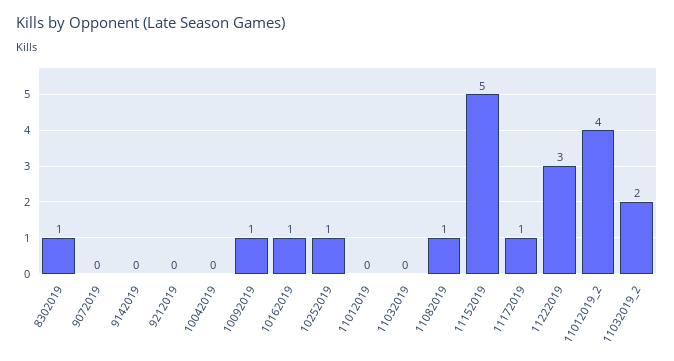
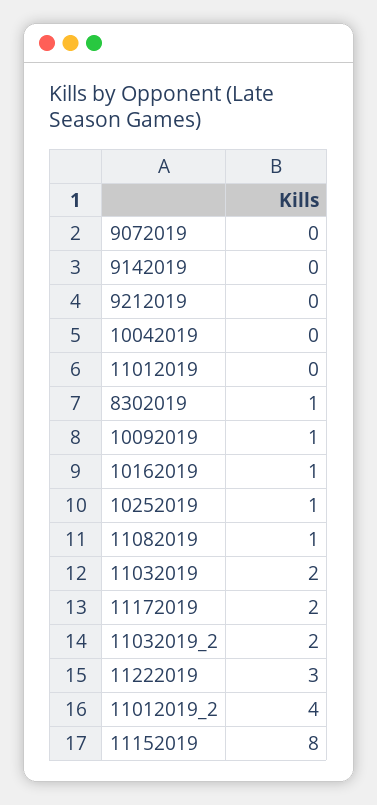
11032019: 0 -> 2
11152019: 5 -> 8
11172019: 1 -> 2

